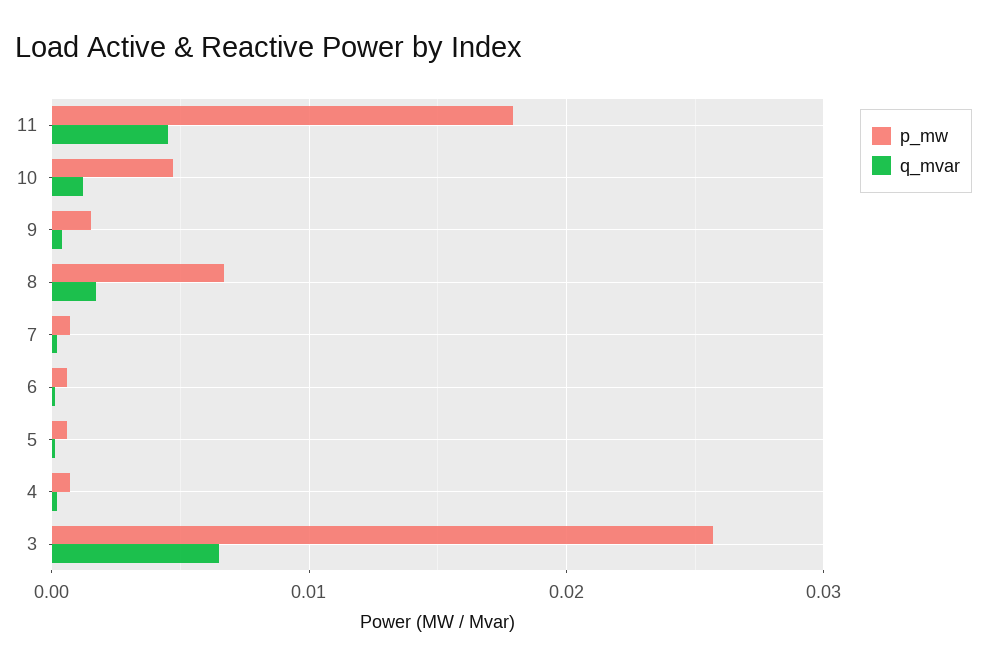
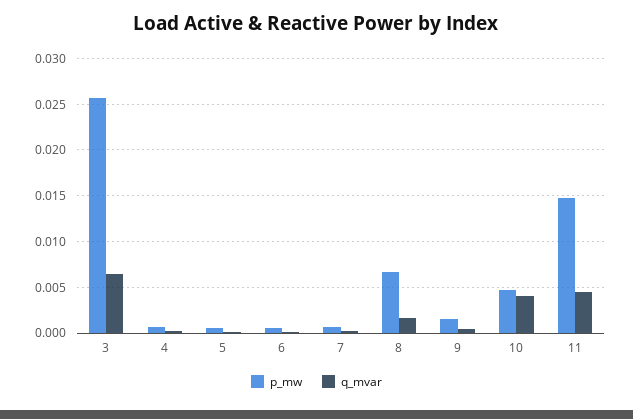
p_mw, 11: 0.018 -> 0.015
q_mvar, 10: 0.001 -> 0.004

